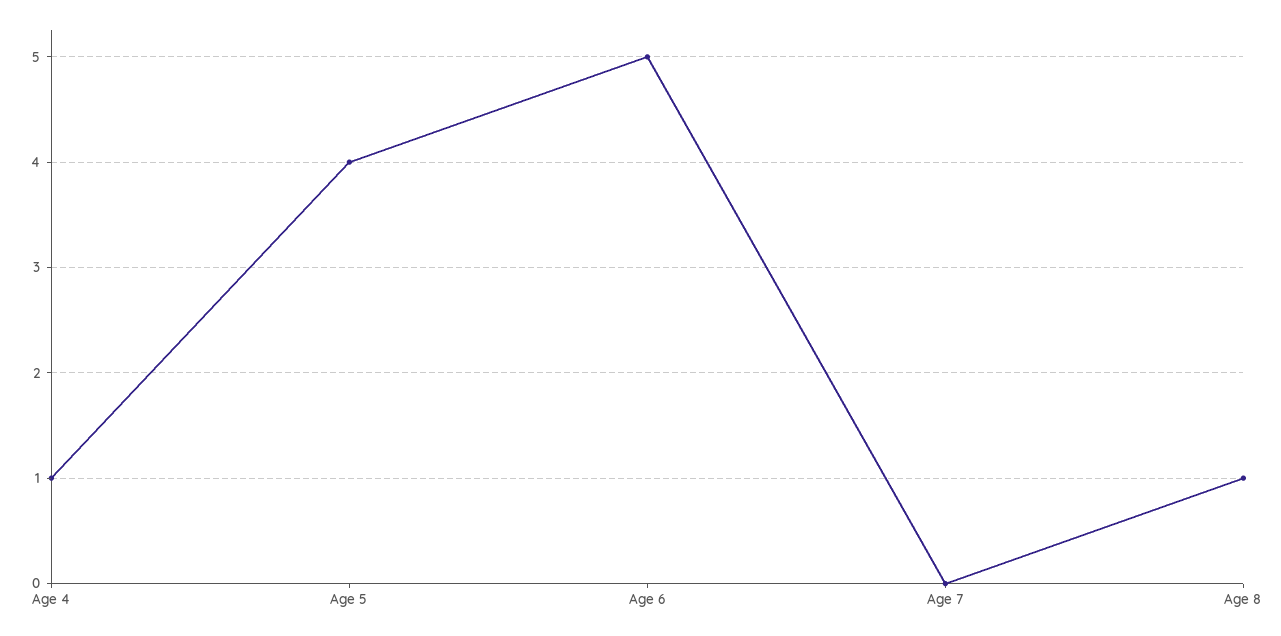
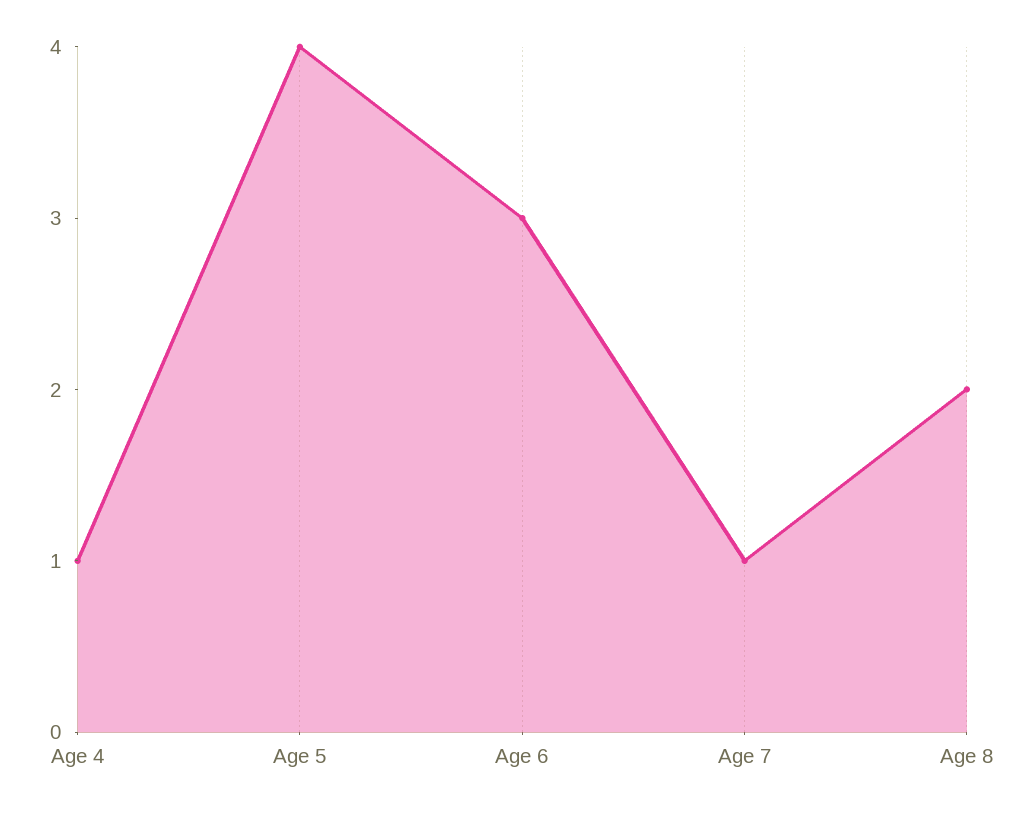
Age 6: 5 -> 3
Age 7: 0 -> 1
Age 8: 1 -> 2

